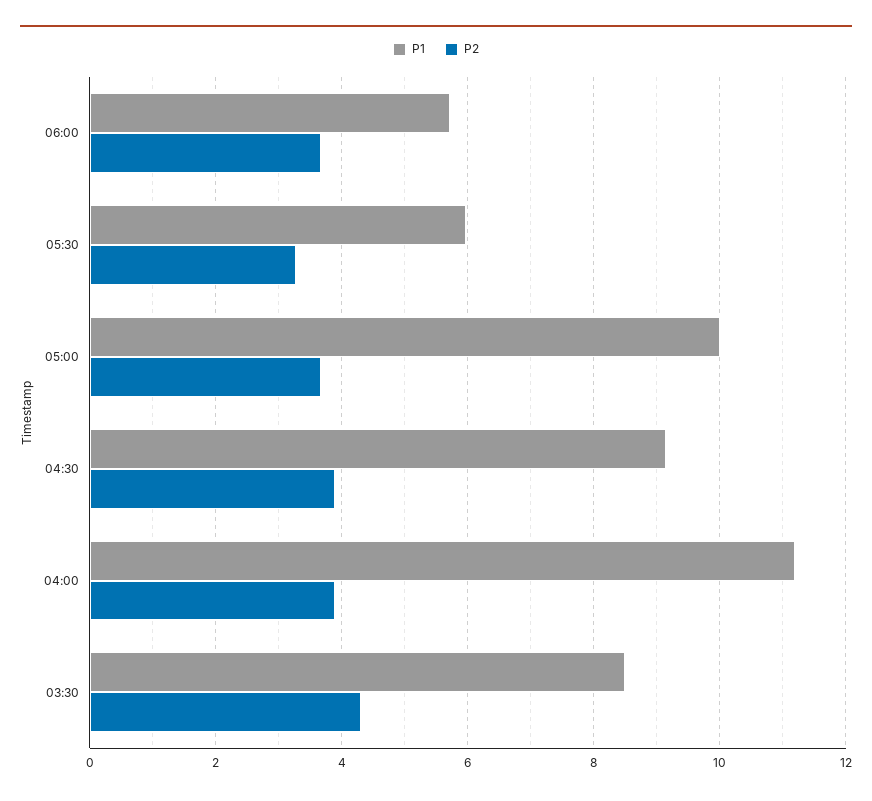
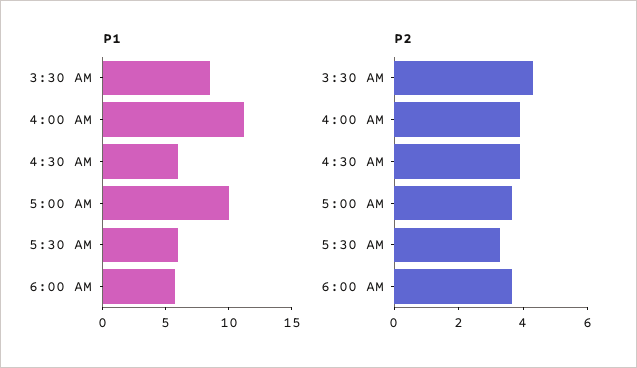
P1, 04:30: 9.2 -> 6

